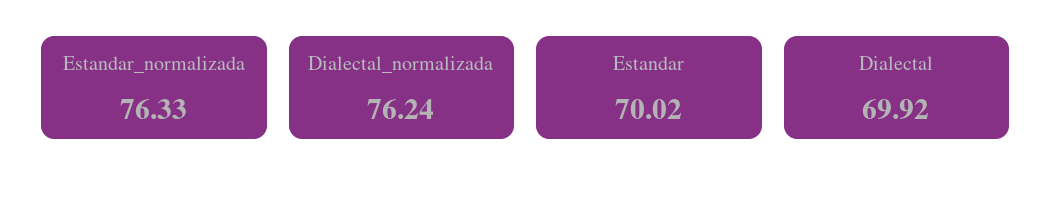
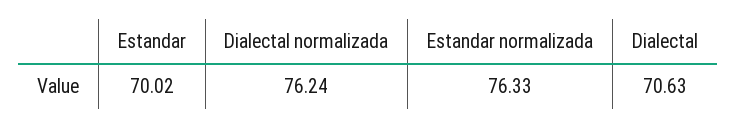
Dialectal: 69.92 -> 70.63

